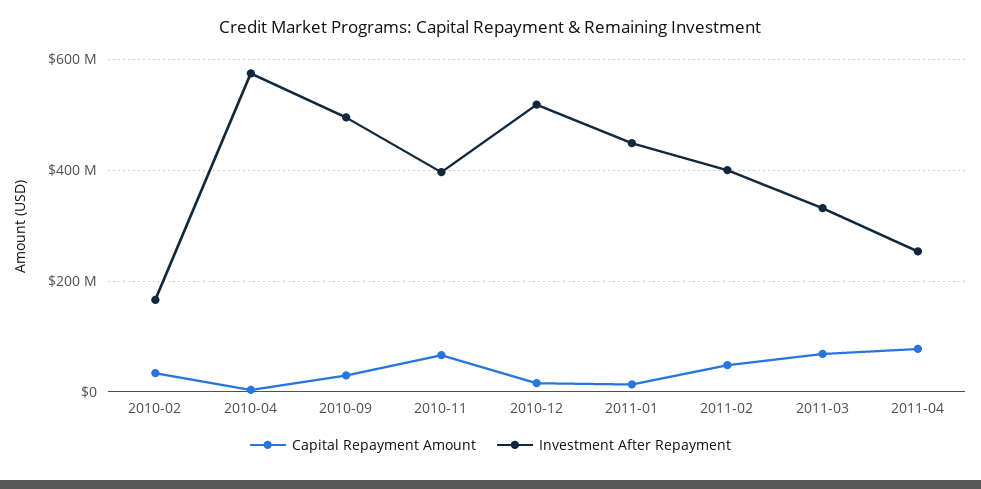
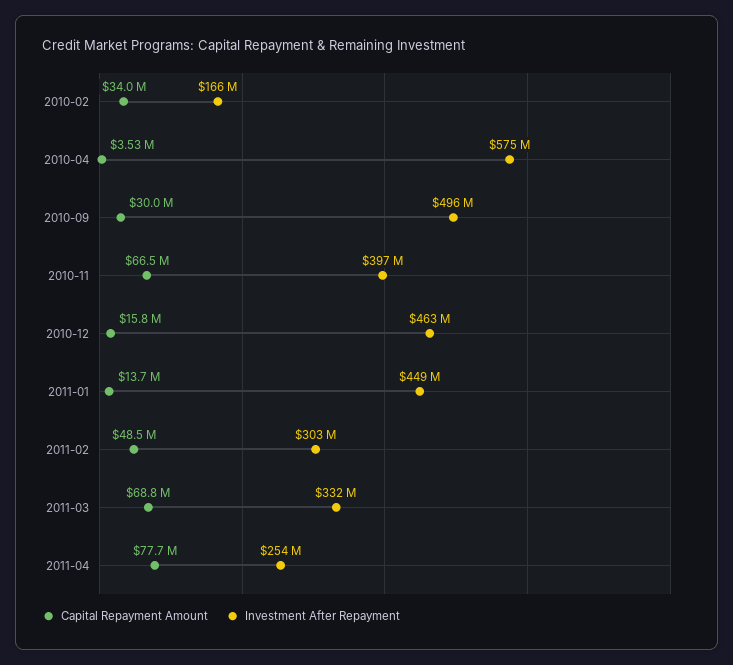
Investment After Repayment, 2010-12: 520000000 -> 463000000
Investment After Repayment, 2011-02: 400000000 -> 303000000

